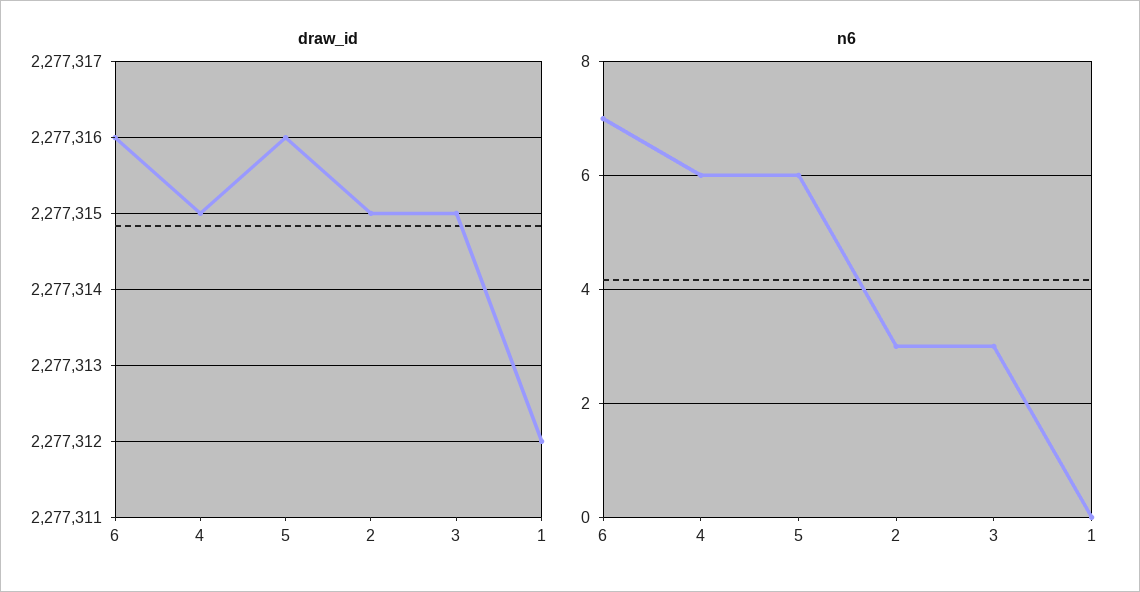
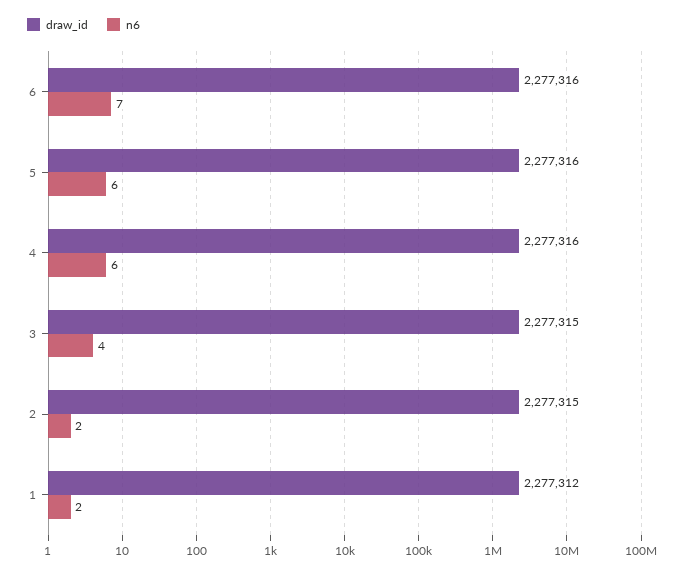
draw_id, 4: 2277315 -> 2277316
n6, 2: 3 -> 2
n6, 3: 3 -> 4
n6, 1: 0 -> 2

